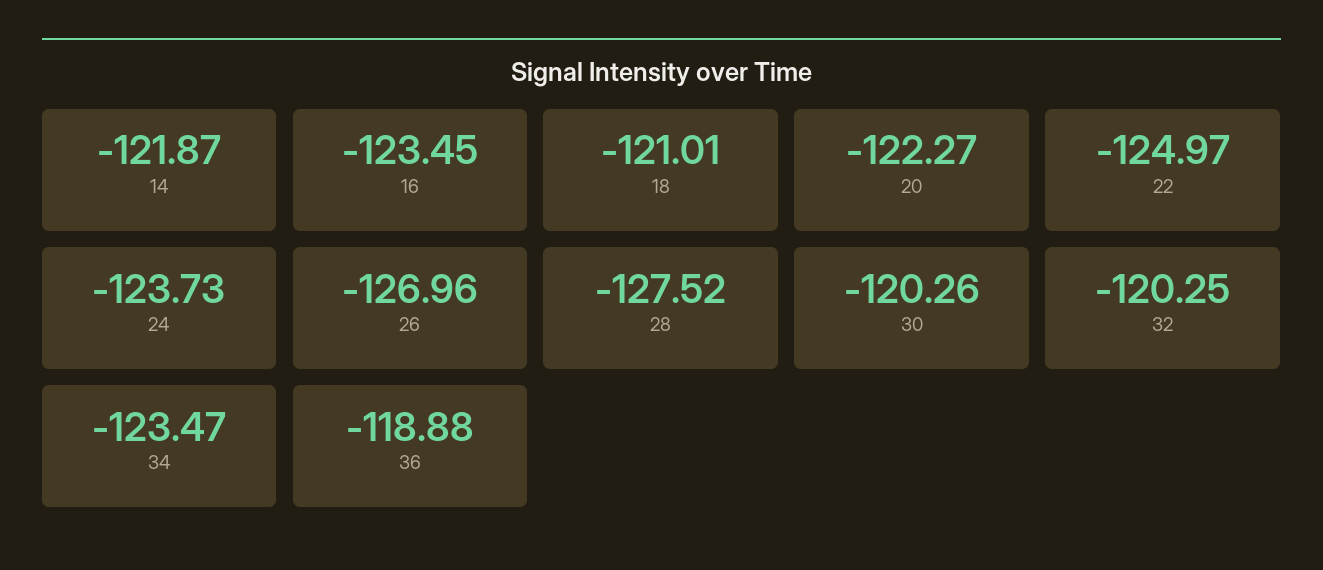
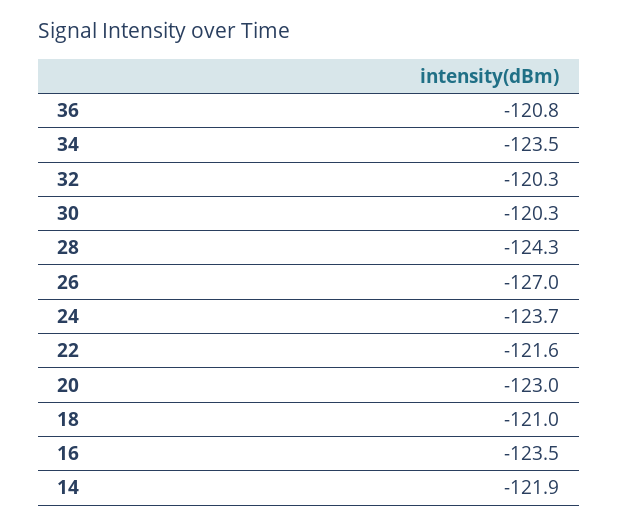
20: -122.27 -> -123
22: -124.97 -> -121.6
28: -127.52 -> -124.3
36: -118.88 -> -120.8

